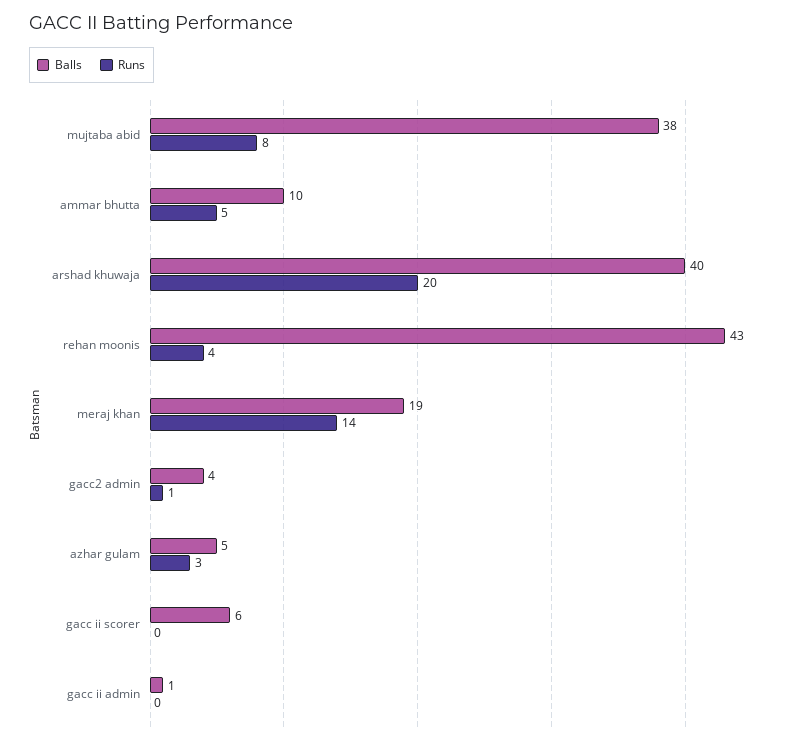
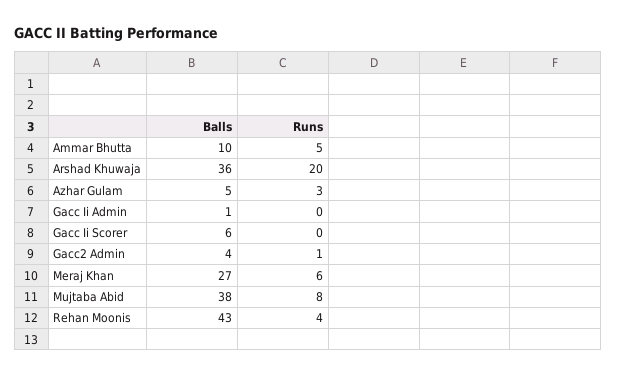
Balls, arshad khuwaja: 40 -> 36
Balls, meraj khan: 19 -> 27
Runs, meraj khan: 14 -> 6

